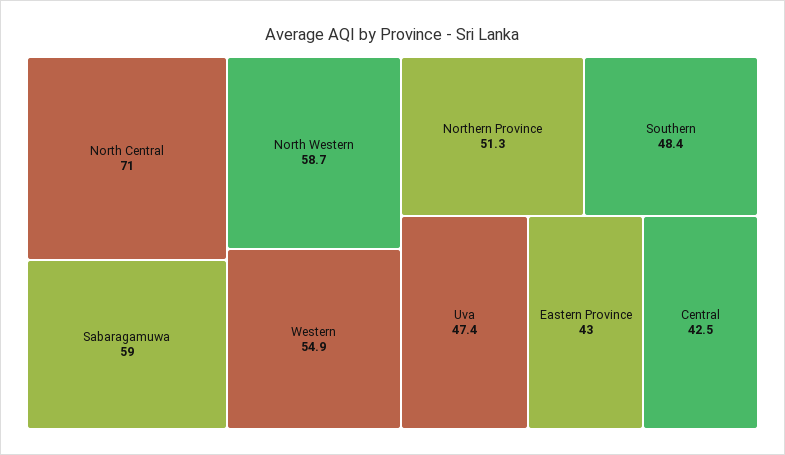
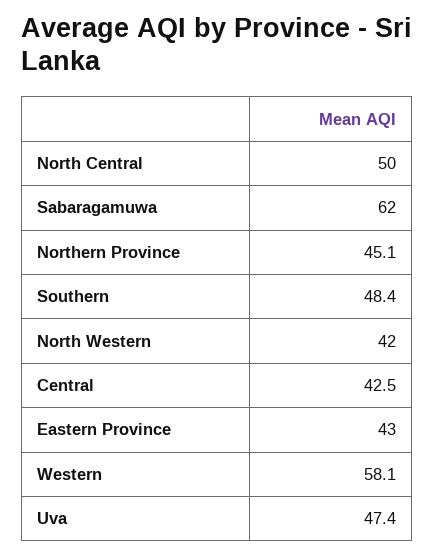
North Central: 71 -> 50
Sabaragamuwa: 59 -> 62
North Western: 58.7 -> 42
Western: 54.9 -> 58.1
Northern Province: 51.3 -> 45.1

